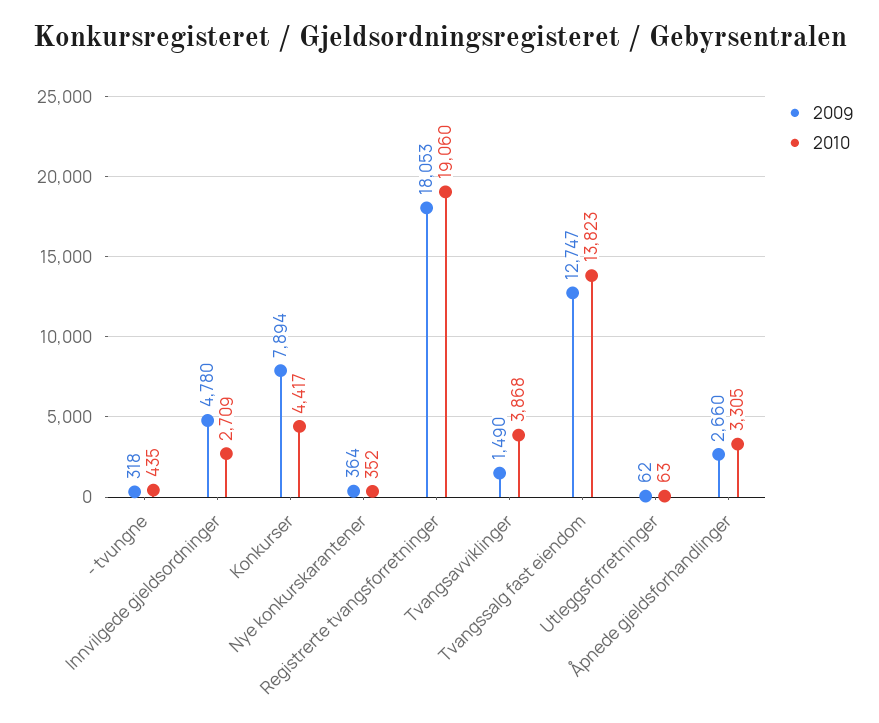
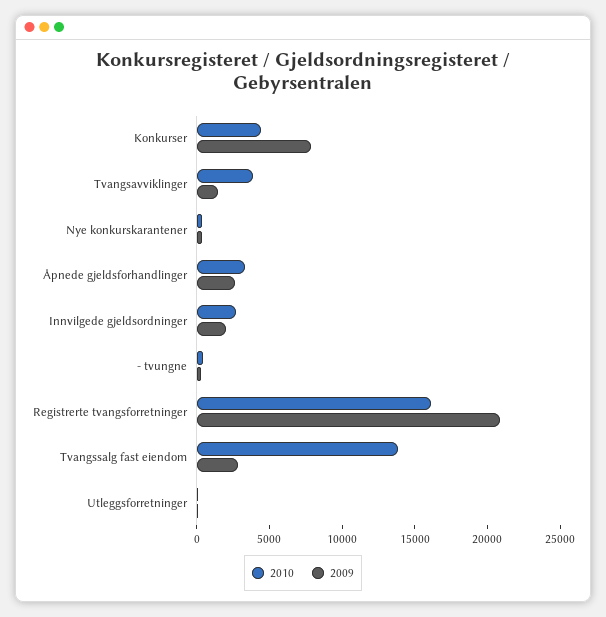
2009, Innvilgede gjeldsordninger: 4780 -> 2000
2009, Registrerte tvangsforretninger: 18053 -> 21000
2010, Registrerte tvangsforretninger: 19060 -> 16000
2009, Tvangssalg fast eiendom: 12747 -> 3000

